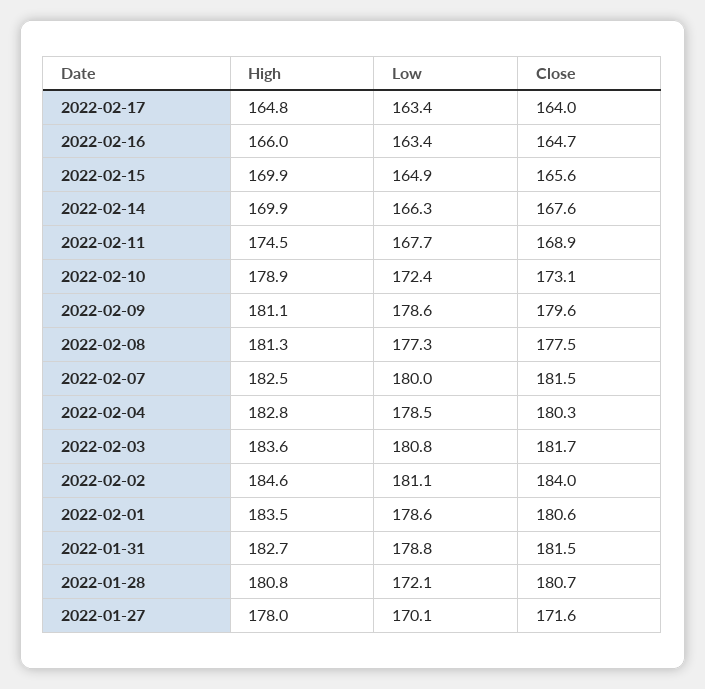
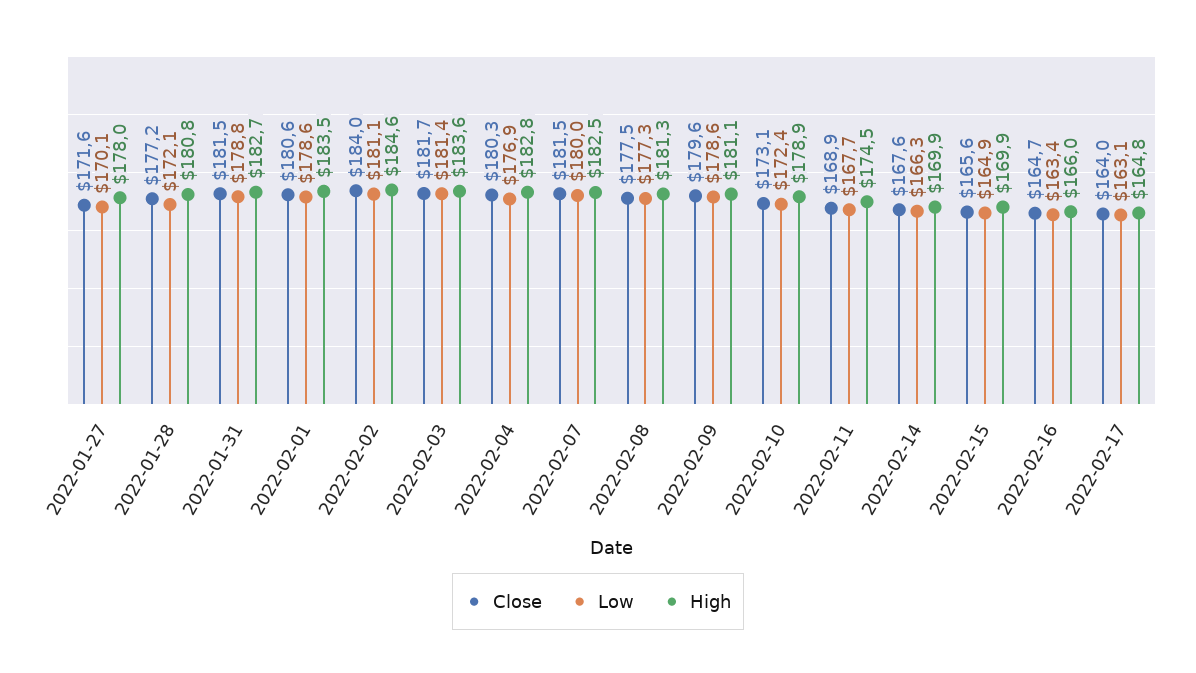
Low, 2022-02-17: 163.4 -> 163.1
Low, 2022-02-04: 178.5 -> 176.9
Low, 2022-02-03: 180.8 -> 181.4
Close, 2022-01-28: 180.7 -> 177.2

